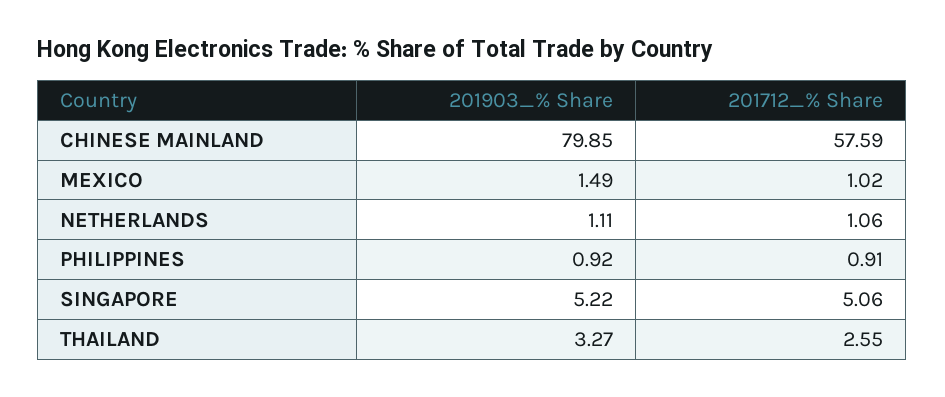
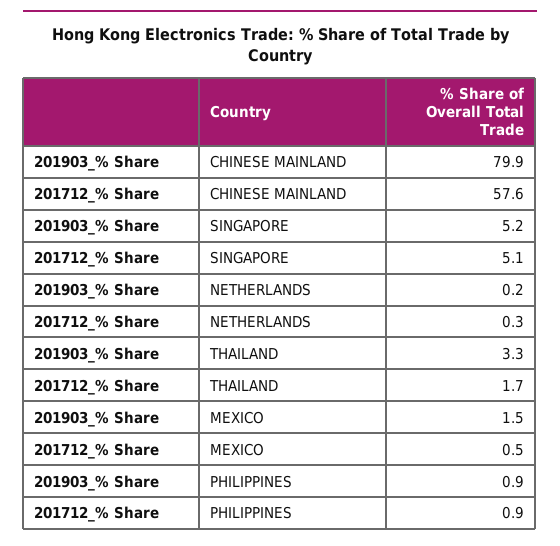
201712_% Share, MEXICO: 1.02 -> 0.5
201903_% Share, NETHERLANDS: 1.11 -> 0.2
201712_% Share, NETHERLANDS: 1.06 -> 0.3
201712_% Share, THAILAND: 2.55 -> 1.7

